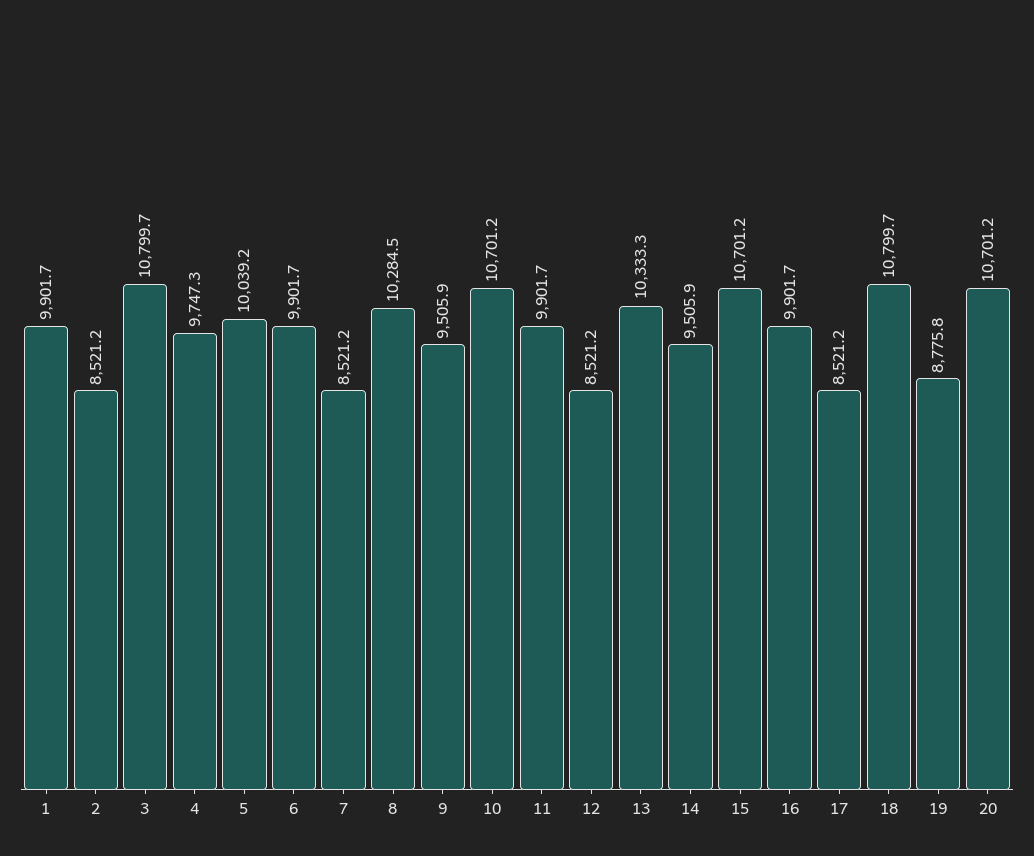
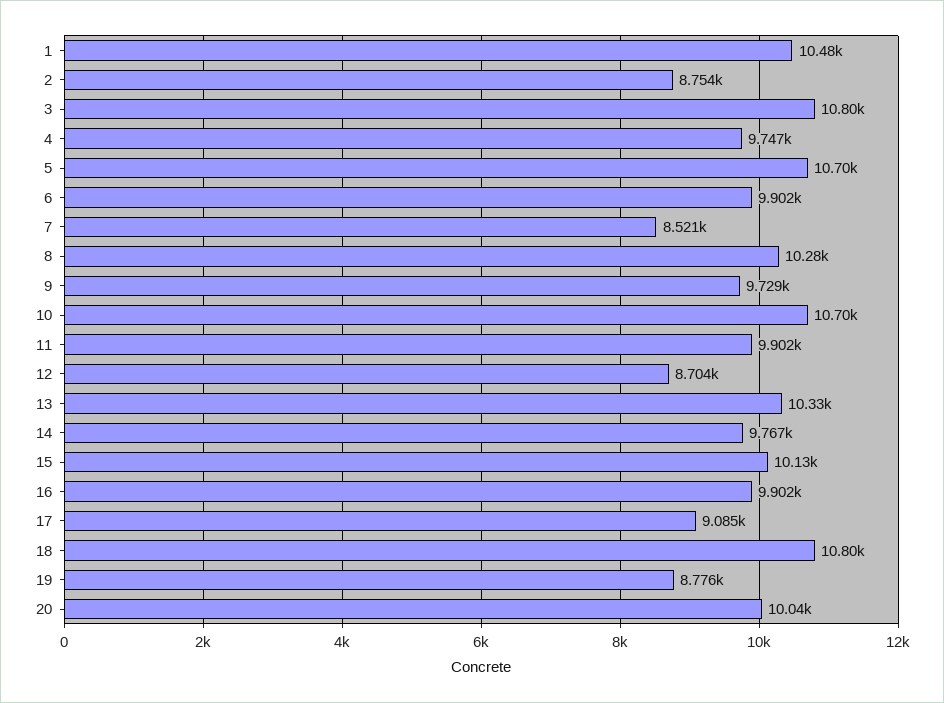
1: 9901.7 -> 10480
2: 8521.2 -> 8754
5: 10039.2 -> 10700
9: 9505.9 -> 9729
12: 8521.2 -> 8704
14: 9505.9 -> 9767
15: 10701.2 -> 10130
17: 8521.2 -> 9085
20: 10701.2 -> 10040

